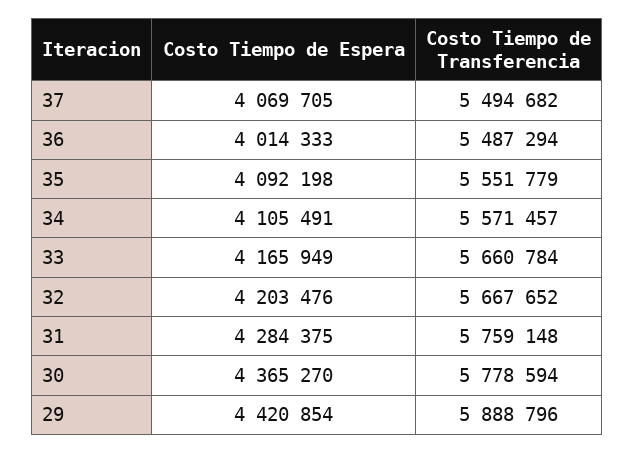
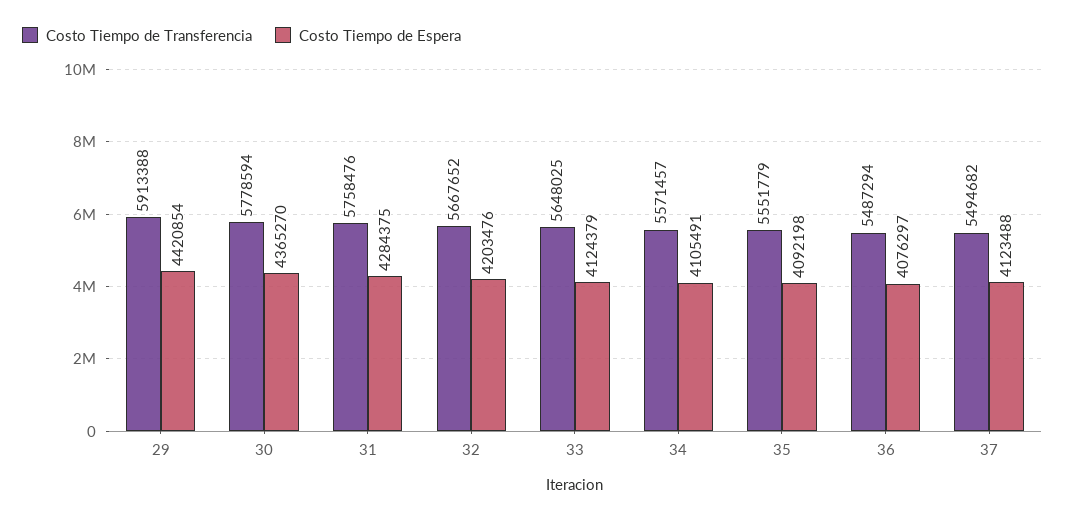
Costo Tiempo de Espera, 37: 4069705 -> 4123488
Costo Tiempo de Espera, 36: 4014333 -> 4076297
Costo Tiempo de Espera, 33: 4165949 -> 4124379
Costo Tiempo de Transferencia, 33: 5660784 -> 5648025
Costo Tiempo de Transferencia, 31: 5759148 -> 5758476
Costo Tiempo de Transferencia, 29: 5888796 -> 5913388

